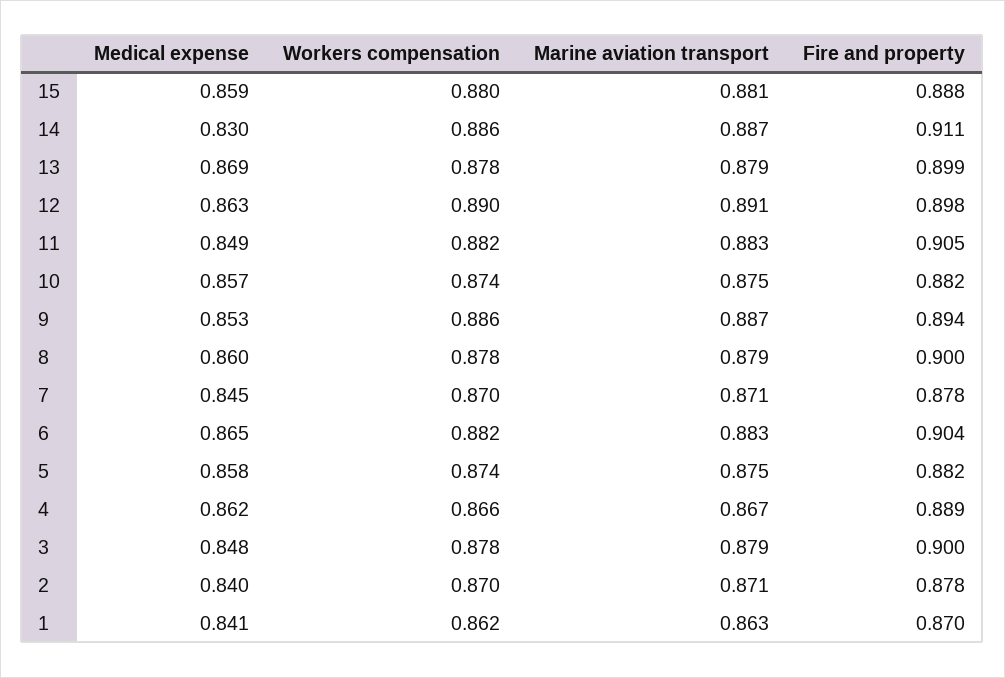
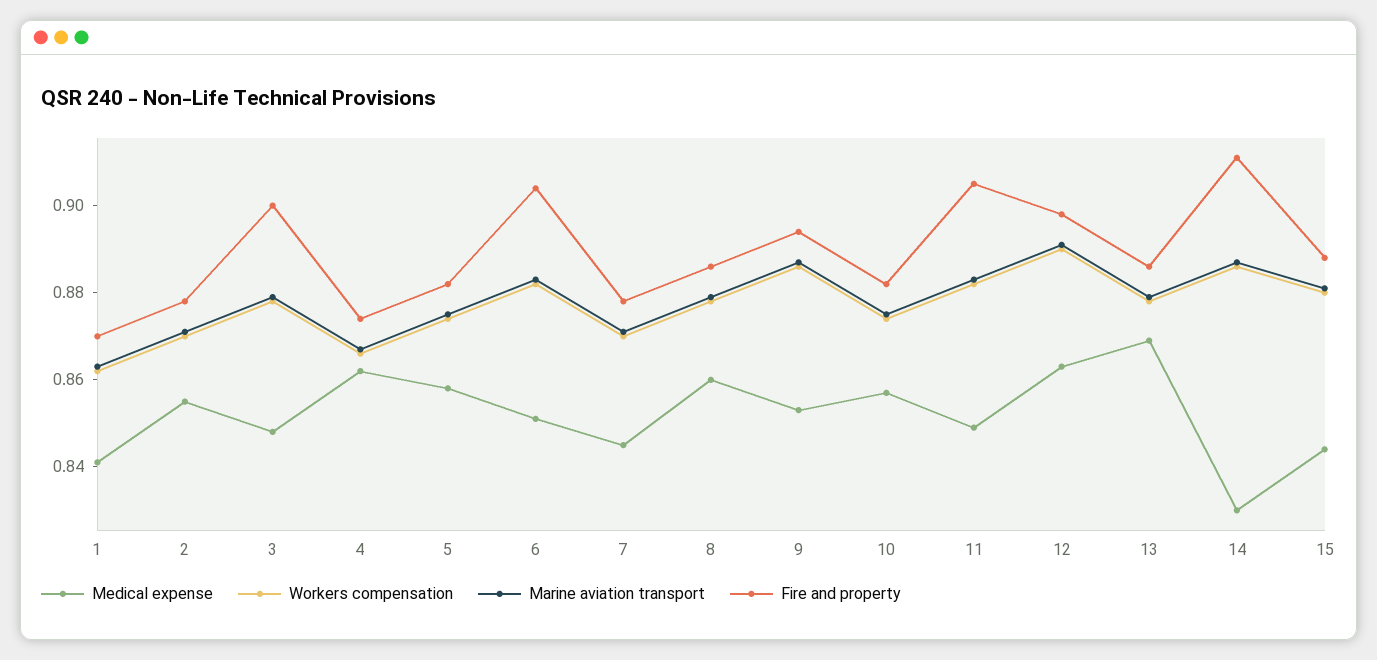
Medical expense, 15: 0.859 -> 0.845
Fire and property, 13: 0.899 -> 0.885
Fire and property, 8: 0.9 -> 0.885
Medical expense, 6: 0.865 -> 0.85
Fire and property, 4: 0.889 -> 0.875
Medical expense, 2: 0.84 -> 0.855

